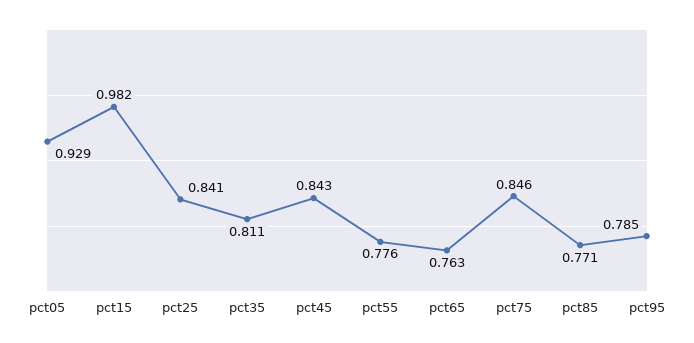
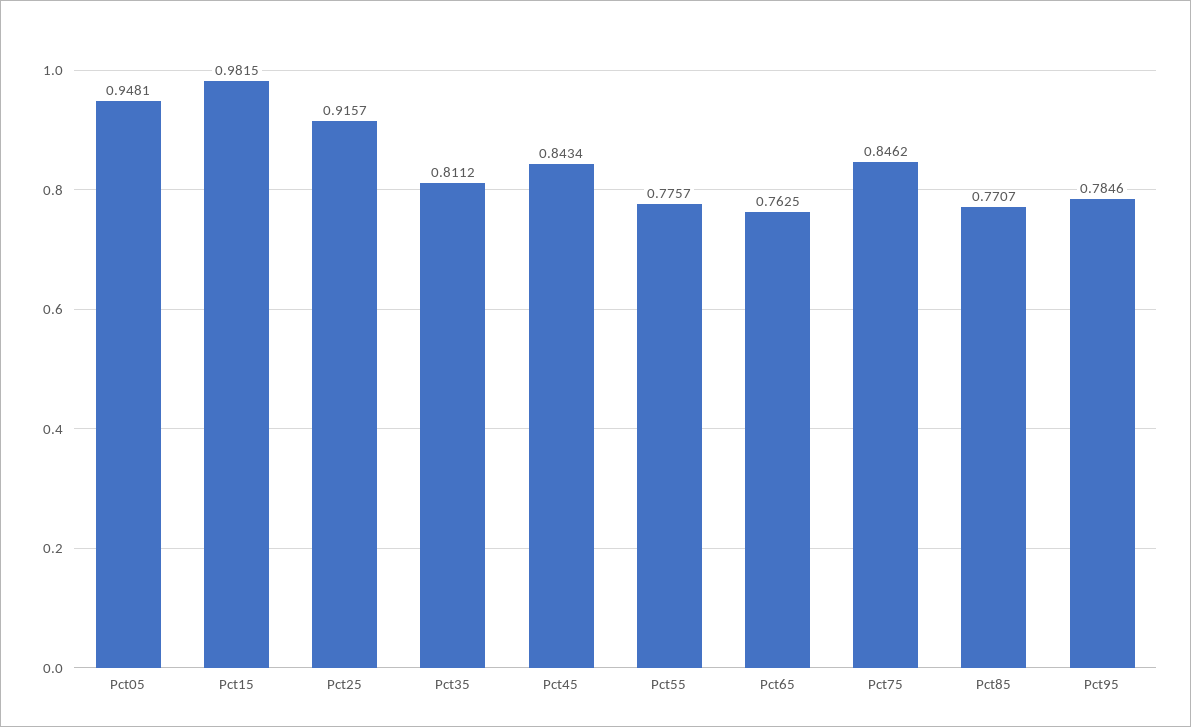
pct05: 0.929 -> 0.9481
pct25: 0.841 -> 0.9157

